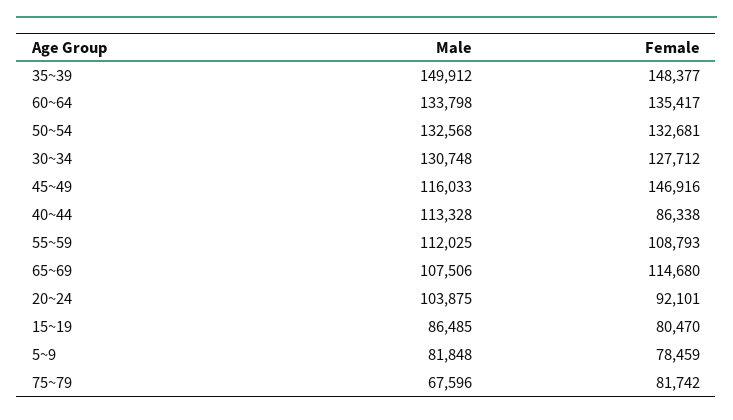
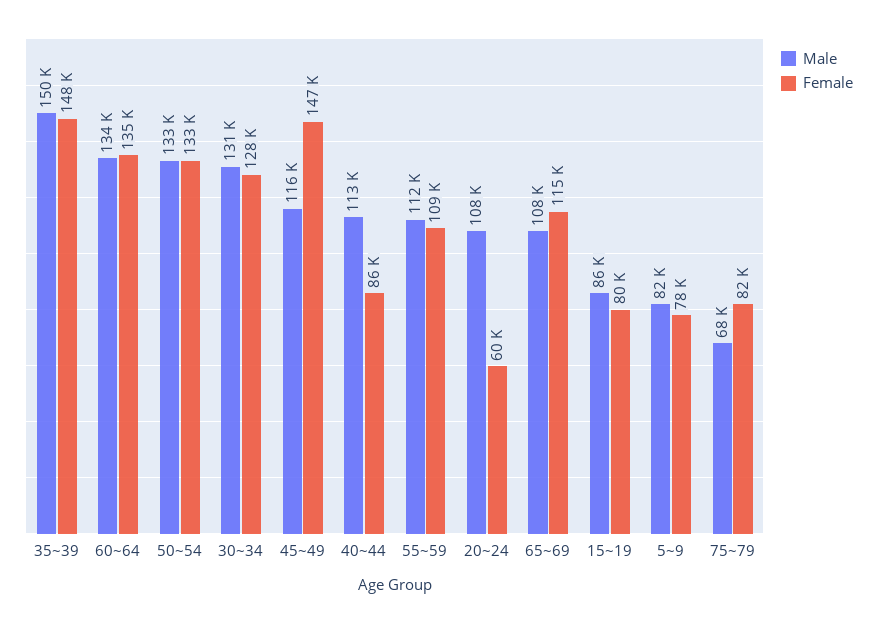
Male, 20~24: 103875 -> 108000
Female, 20~24: 92101 -> 60000

